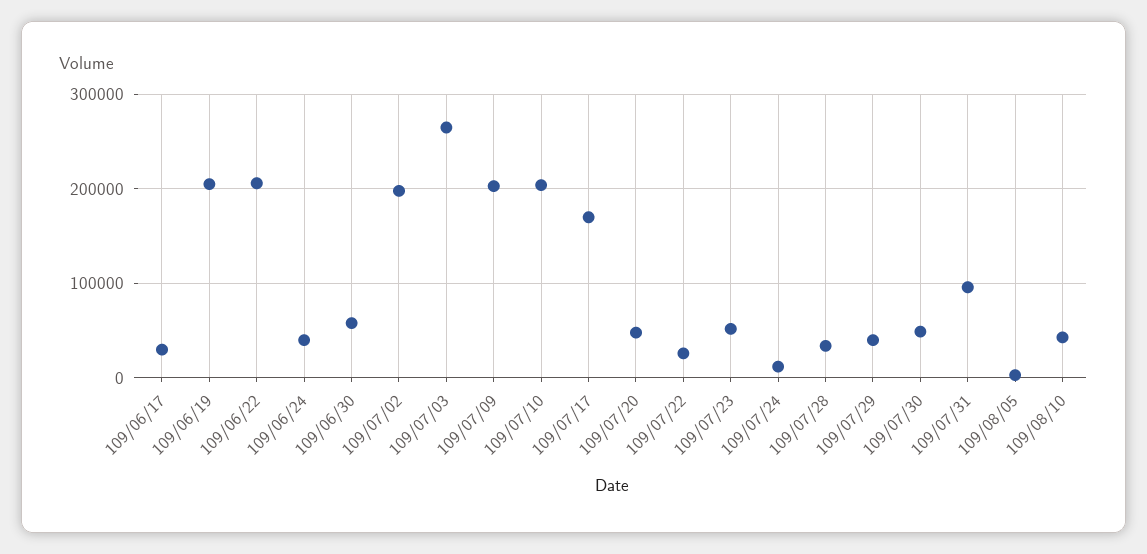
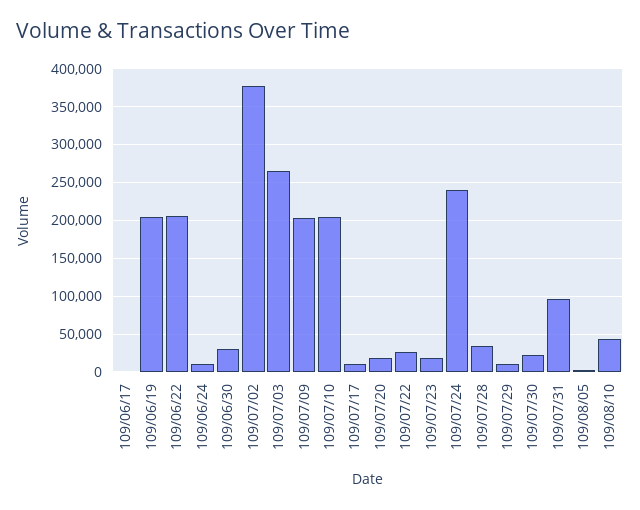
109/06/17: 30000 -> 0
109/06/24: 40000 -> 10000
109/06/30: 60000 -> 30000
109/07/02: 200000 -> 380000
109/07/17: 170000 -> 10000
109/07/20: 50000 -> 20000
109/07/23: 50000 -> 20000
109/07/24: 10000 -> 240000
109/07/29: 40000 -> 10000
109/07/30: 50000 -> 20000

